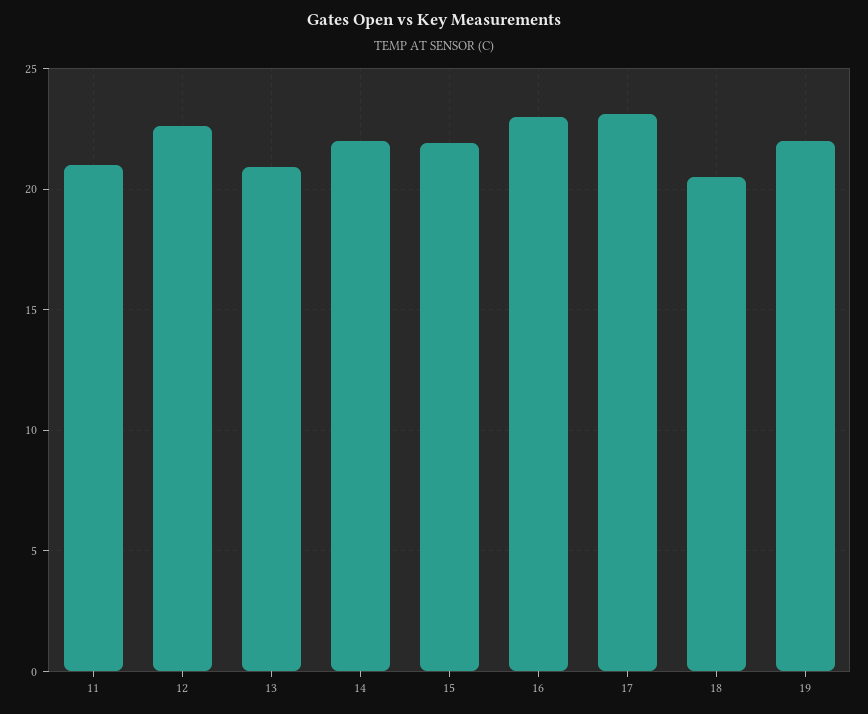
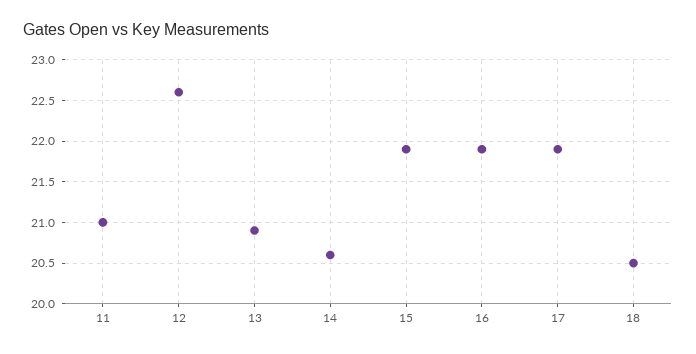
14: 22 -> 20.6
16: 23 -> 21.9
17: 23 -> 21.9
19: 22 -> none

